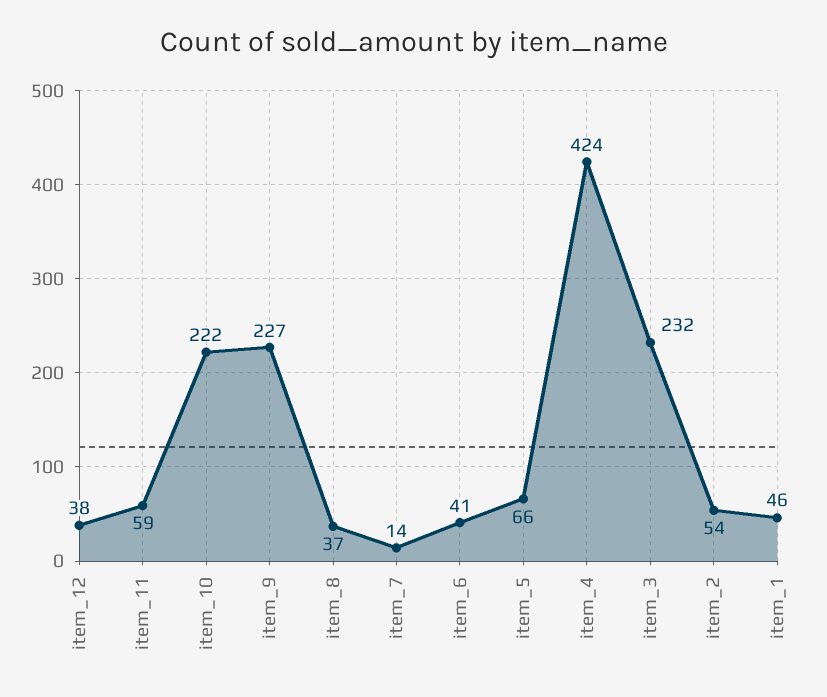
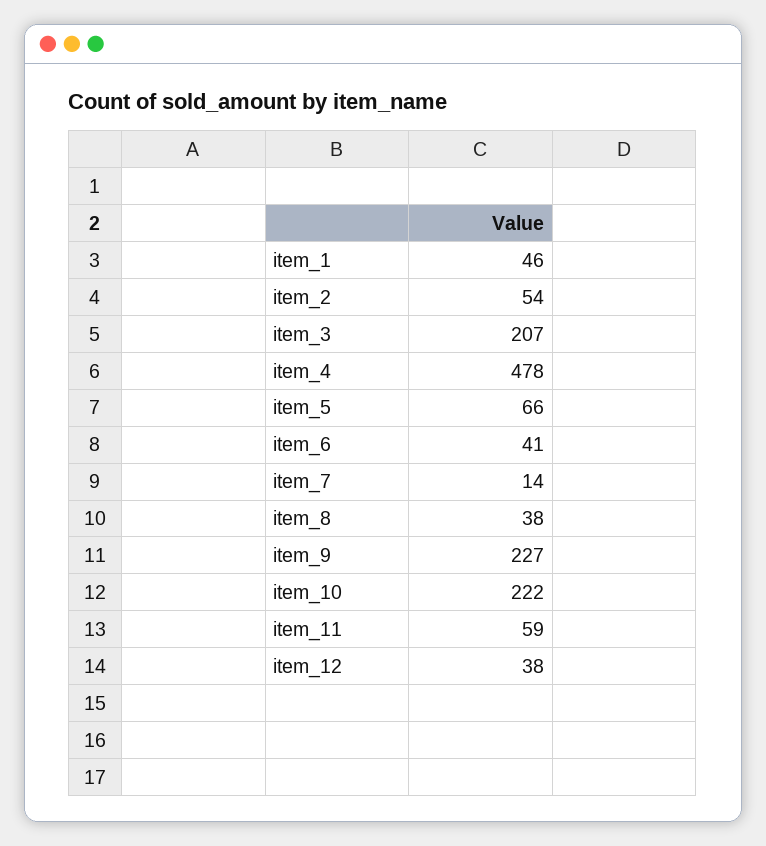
item_8: 37 -> 38
item_4: 424 -> 478
item_3: 232 -> 207

